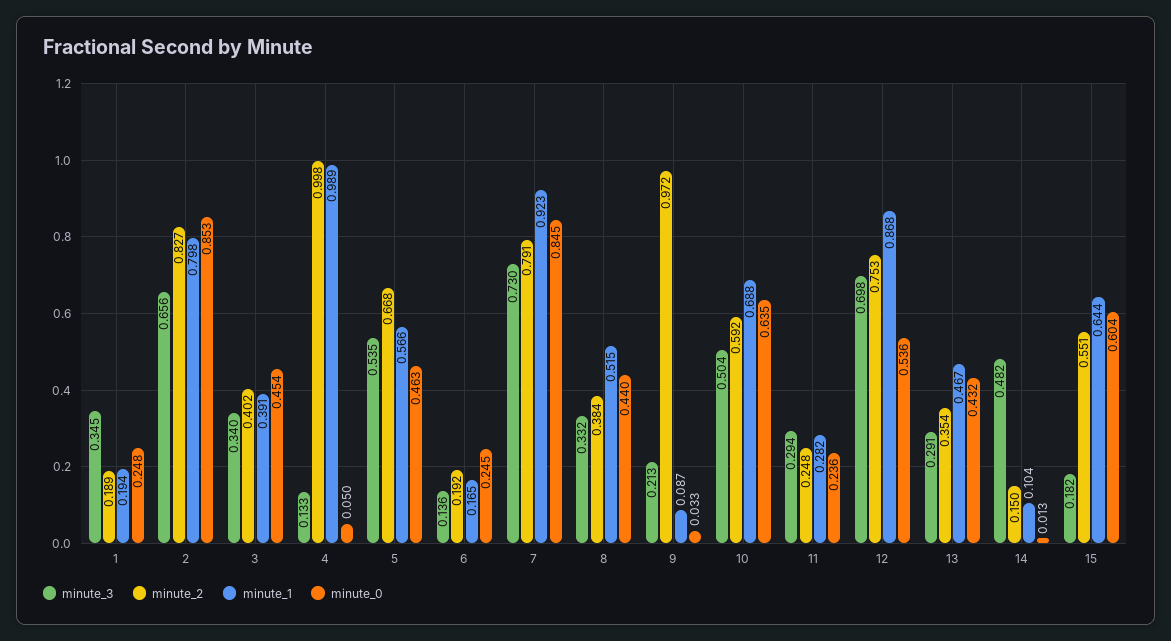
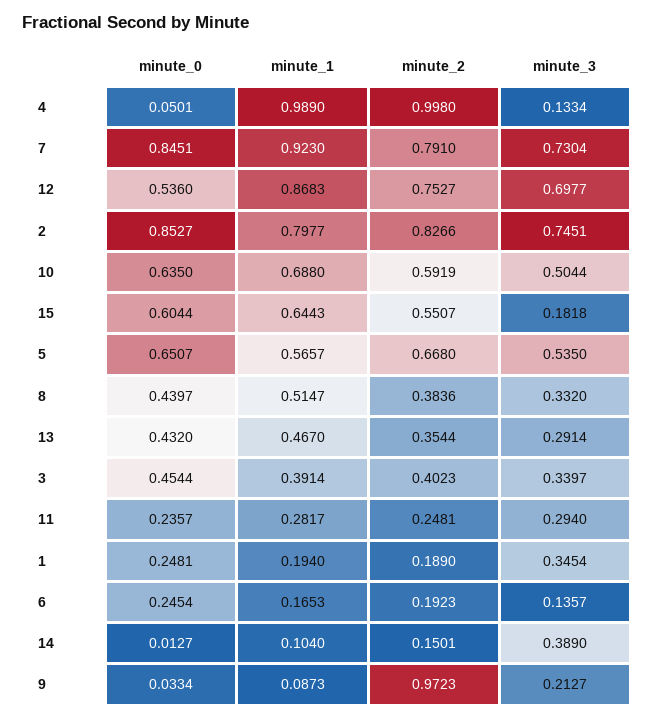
minute_3, 2: 0.656 -> 0.7451
minute_0, 5: 0.463 -> 0.6507
minute_3, 14: 0.482 -> 0.389

